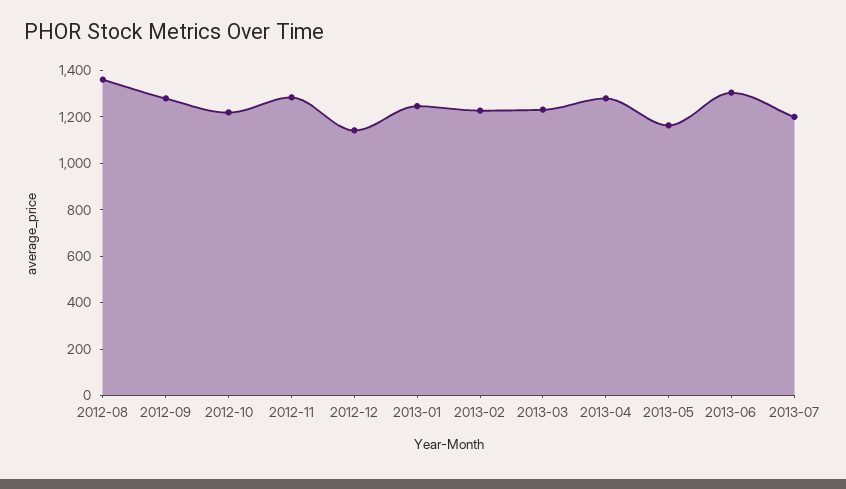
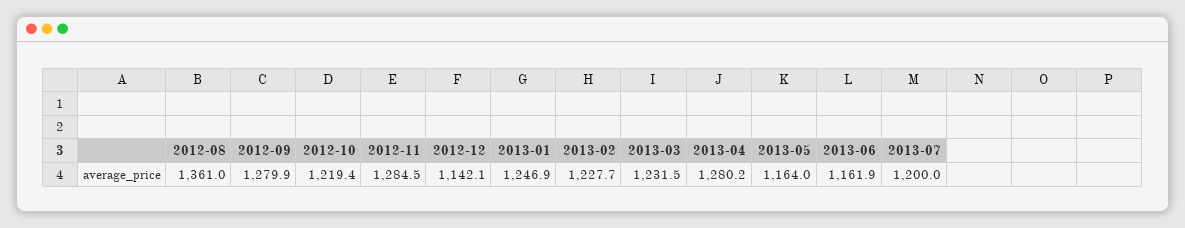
2013-06: 1300 -> 1161.9

